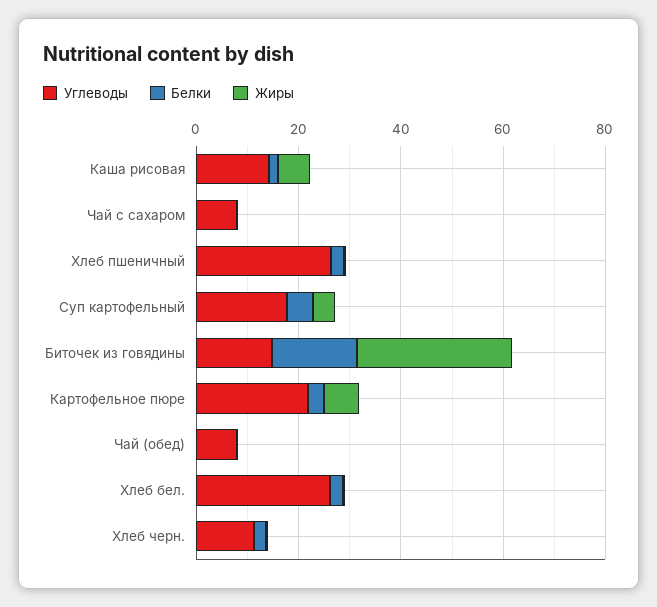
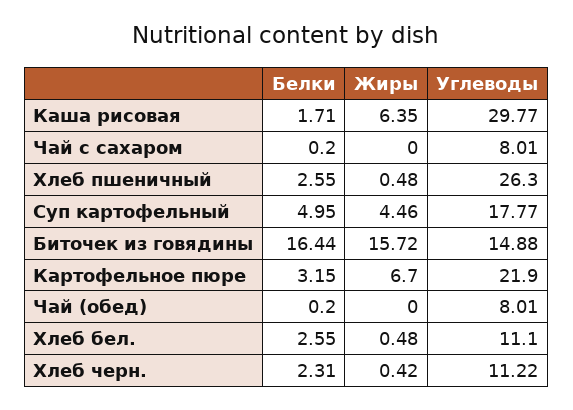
Углеводы, Каша рисовая: 15 -> 29.77
Жиры, Биточек из говядины: 30 -> 15.72
Углеводы, Хлеб бел.: 25 -> 11.1

